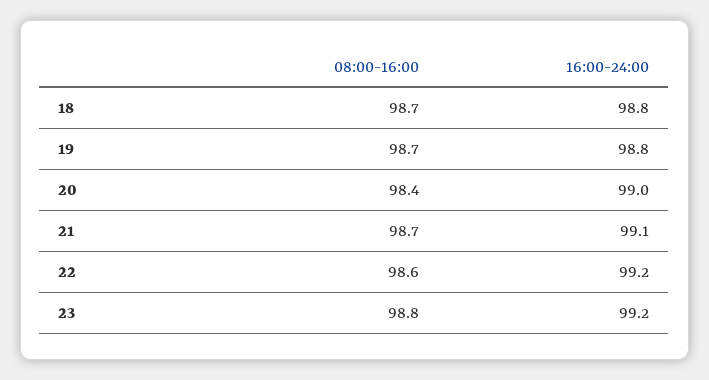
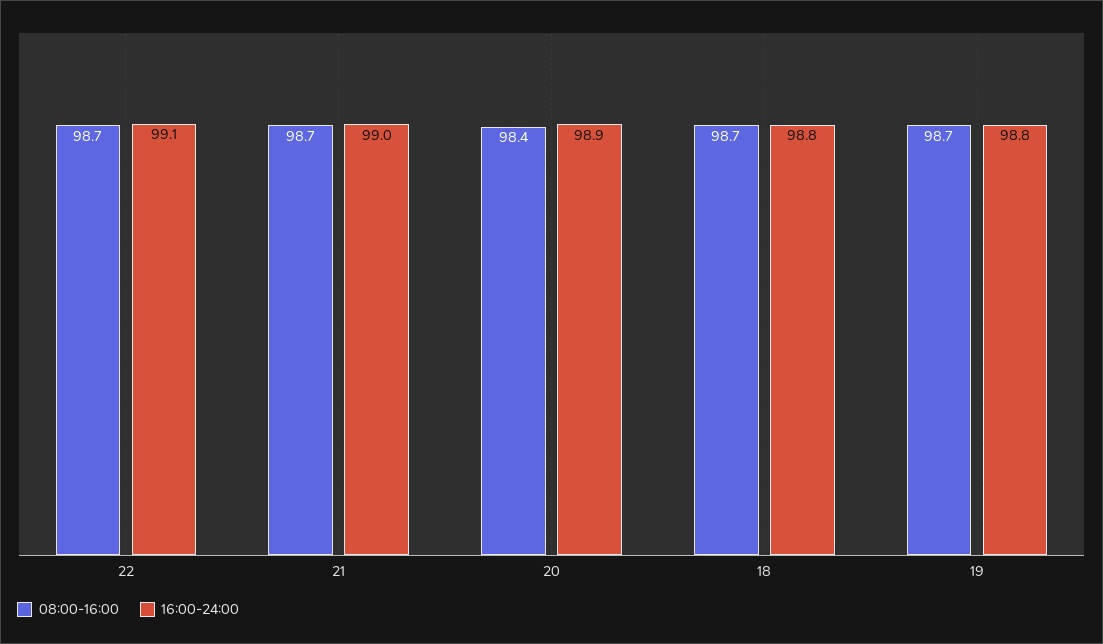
16:00-24:00, 20: 99 -> 98.9
16:00-24:00, 21: 99.1 -> 99
08:00-16:00, 22: 98.6 -> 98.7
16:00-24:00, 22: 99.2 -> 99.1
08:00-16:00, 23: 98.8 -> none
16:00-24:00, 23: 99.2 -> none

